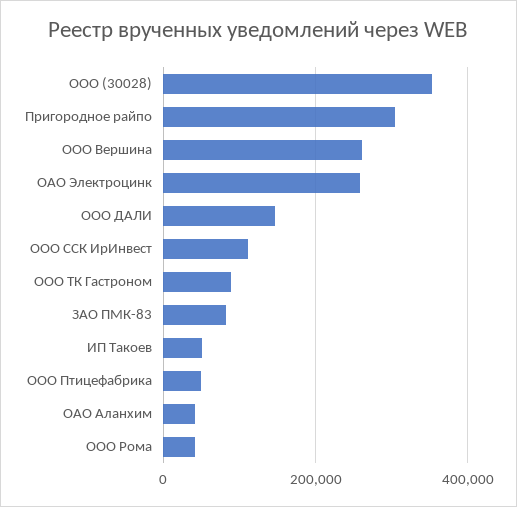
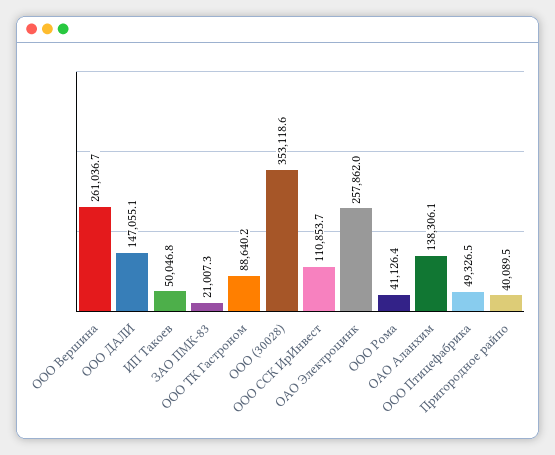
Пригородное райпо: 300000 -> 40089.5
ЗАО ПМК-83: 80000 -> 21007.3
ОАО Аланхим: 40000 -> 138306.1

